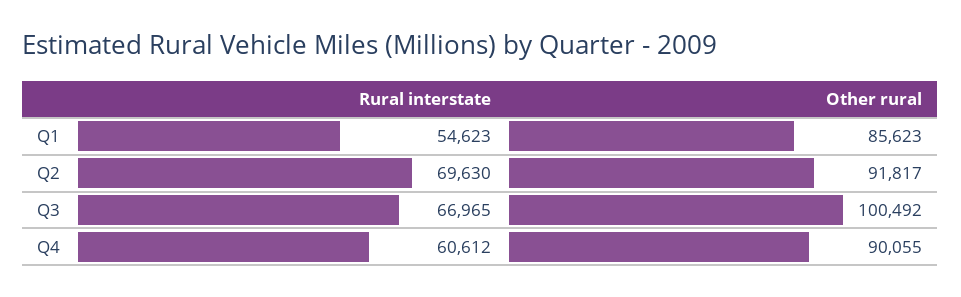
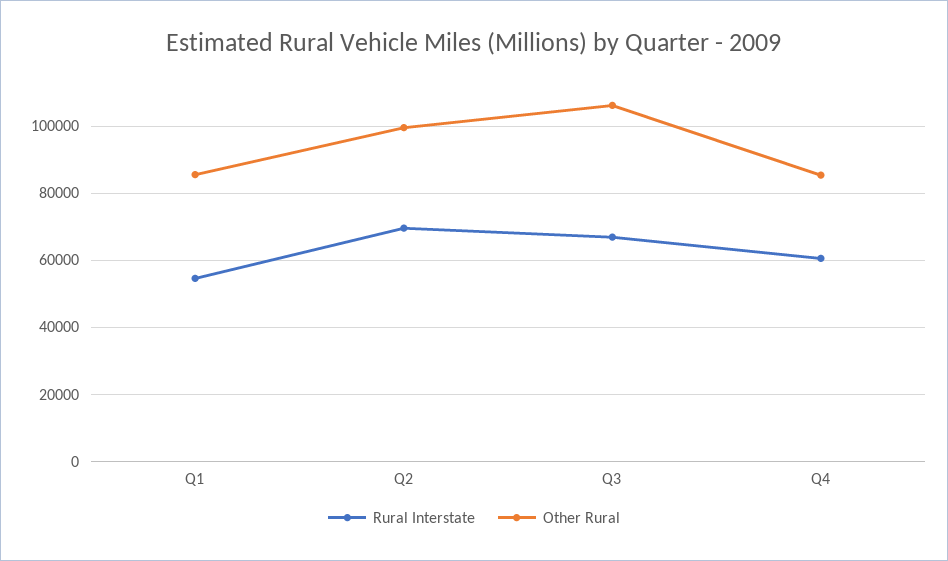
Other rural, Q2: 91817 -> 100000
Other rural, Q3: 100492 -> 106000
Other rural, Q4: 90055 -> 86000

